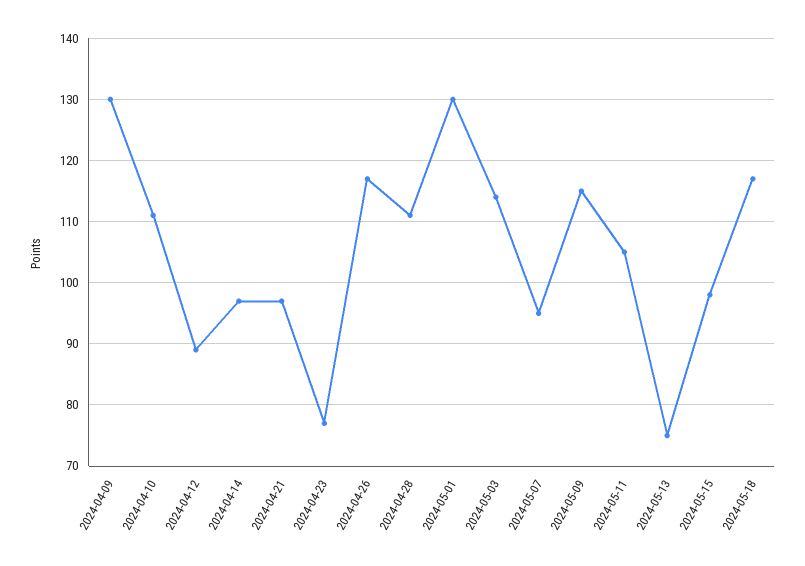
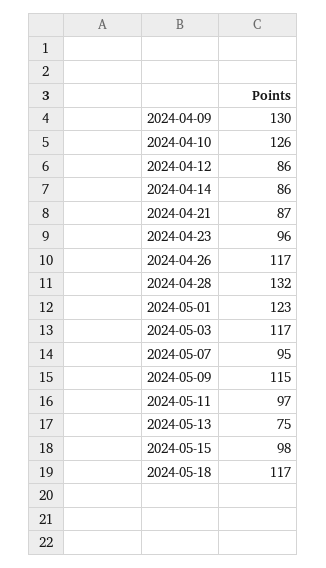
2024-04-10: 111 -> 126
2024-04-12: 89 -> 86
2024-04-14: 97 -> 86
2024-04-21: 97 -> 87
2024-04-23: 77 -> 96
2024-04-28: 111 -> 132
2024-05-01: 130 -> 123
2024-05-03: 114 -> 117
2024-05-11: 105 -> 97

